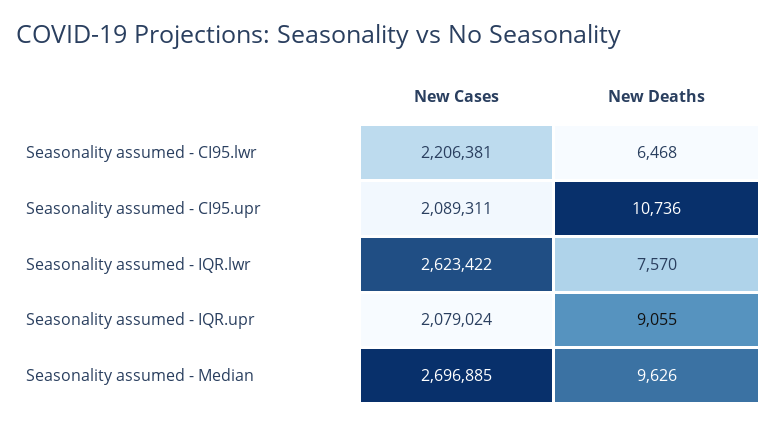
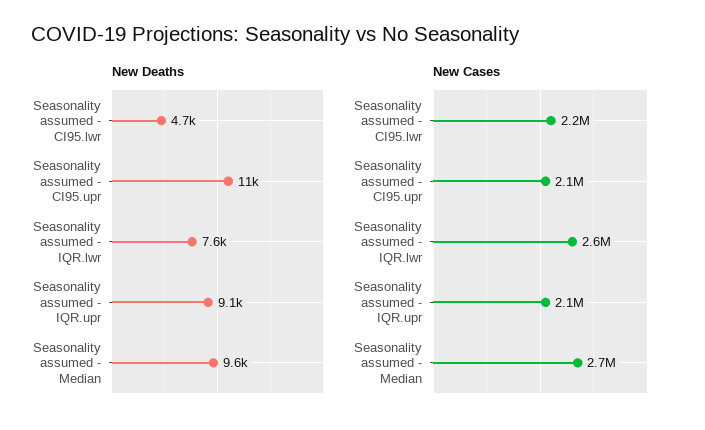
New Deaths, Seasonality assumed - CI95.lwr: 6468 -> 4700

